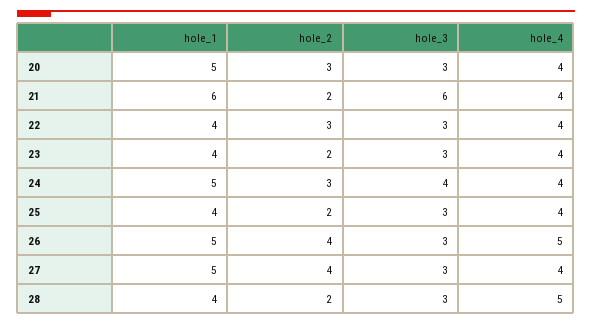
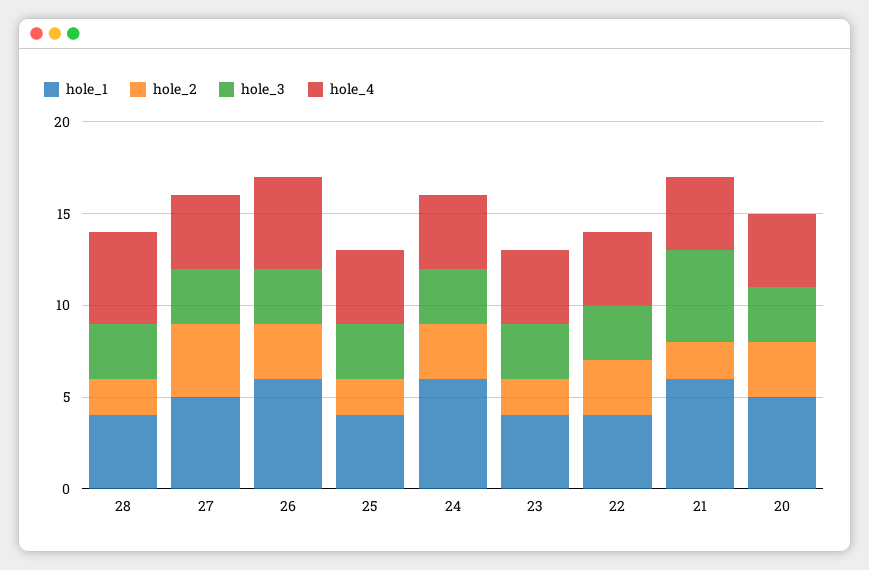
hole_3, 21: 6 -> 5
hole_1, 24: 5 -> 6
hole_3, 24: 4 -> 3
hole_1, 26: 5 -> 6
hole_2, 26: 4 -> 3

